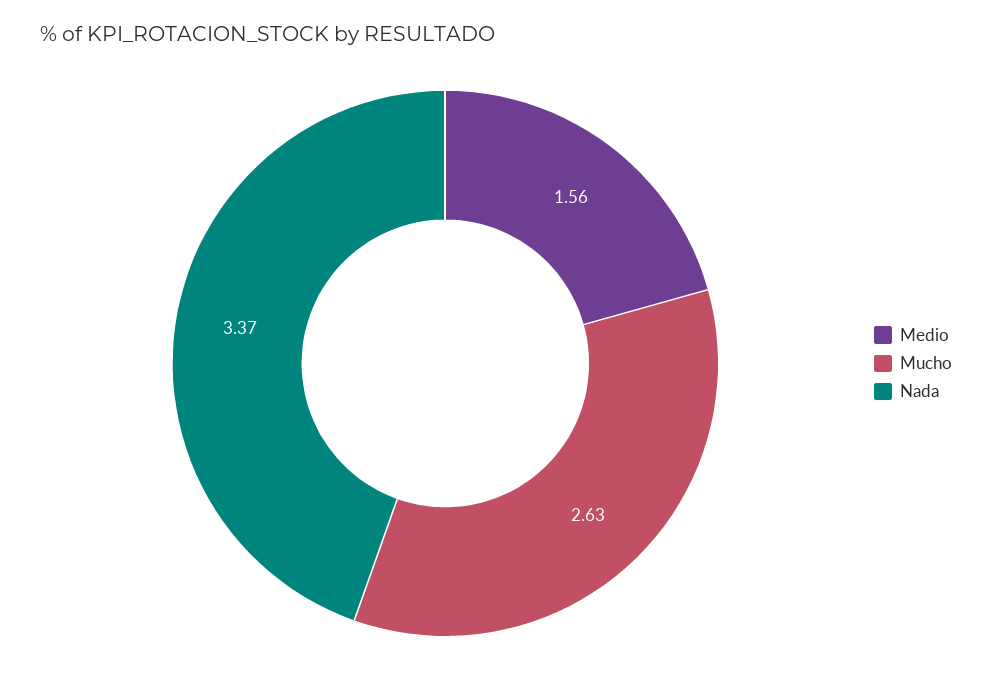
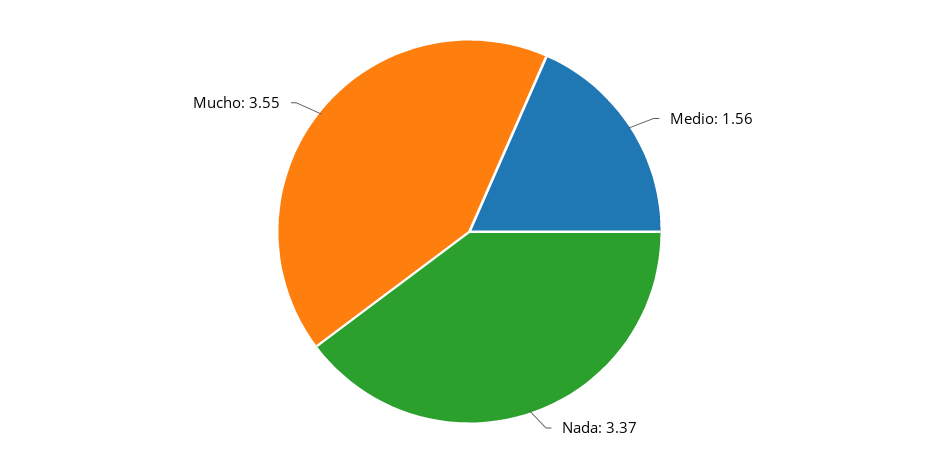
Mucho: 2.63 -> 3.55

